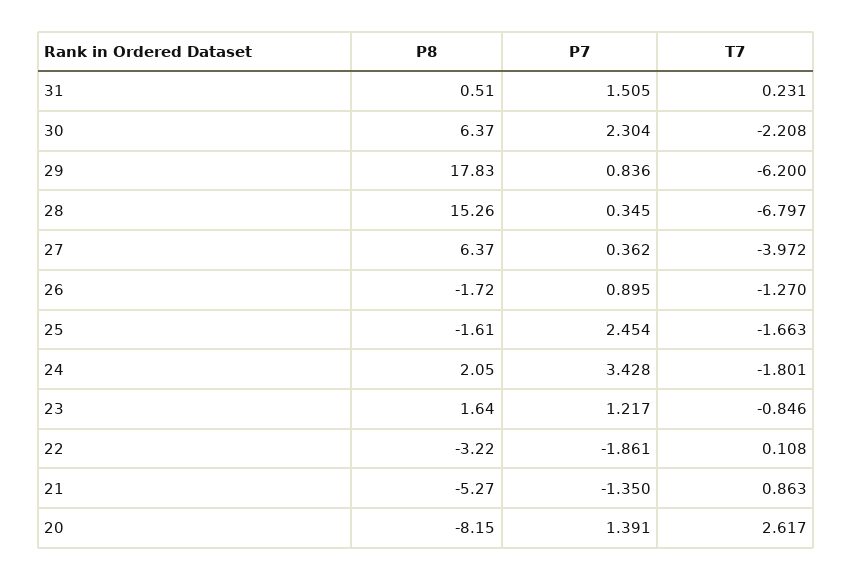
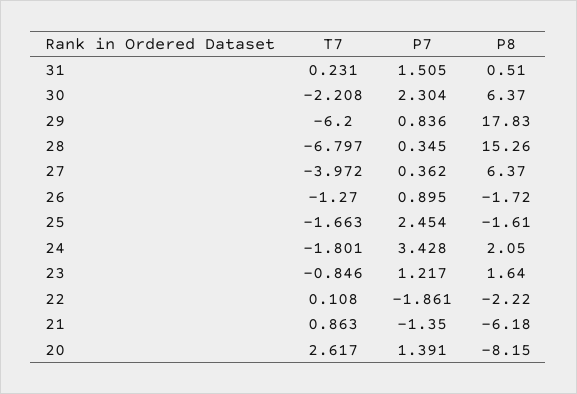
P8, 22: -3.22 -> -2.22
P8, 21: -5.27 -> -6.18

